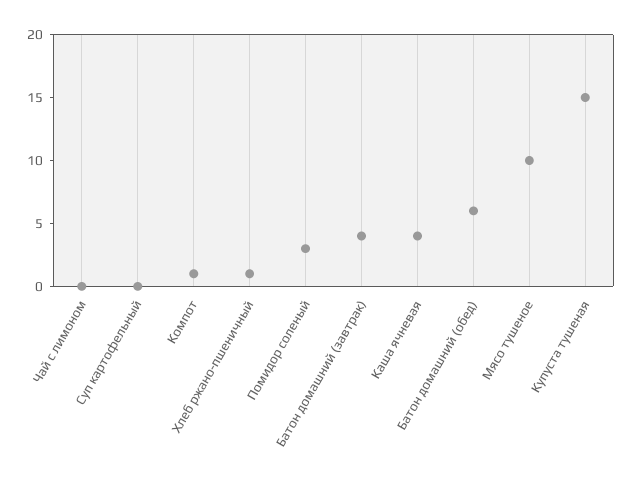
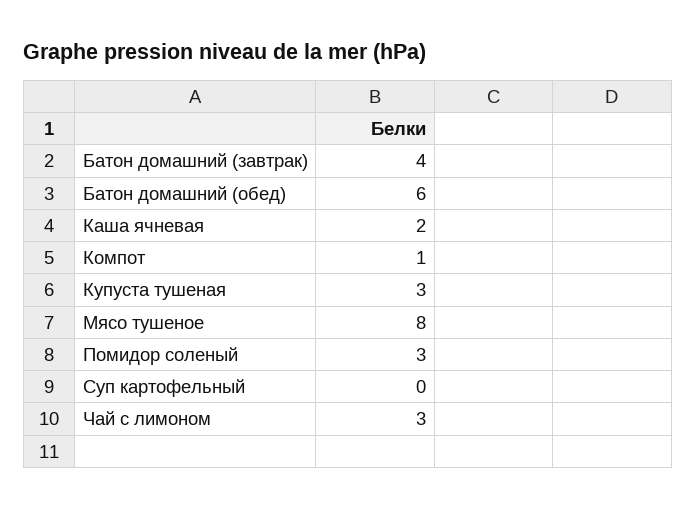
Чай с лимоном: 0 -> 3
Хлеб ржано-пшеничный: 1 -> none
Каша ячневая: 4 -> 2
Мясо тушеное: 10 -> 8
Купуста тушеная: 15 -> 3

